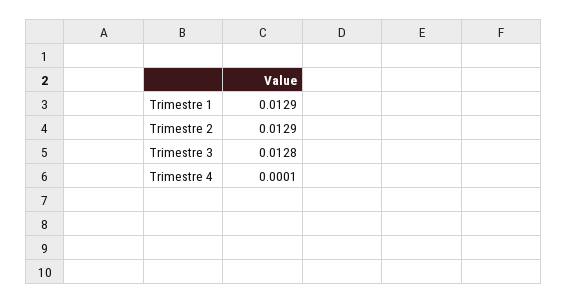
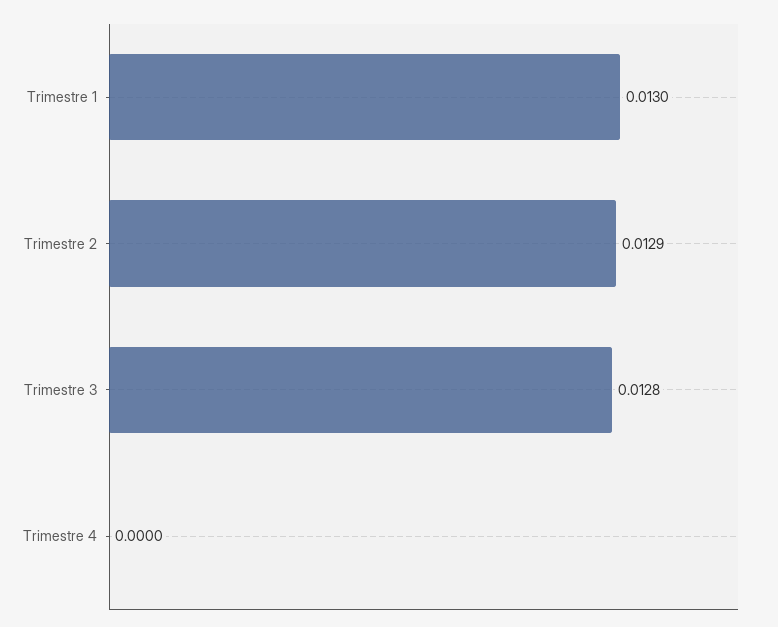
Trimestre 1: 0.0129 -> 0.013
Trimestre 4: 0.0001 -> 0

